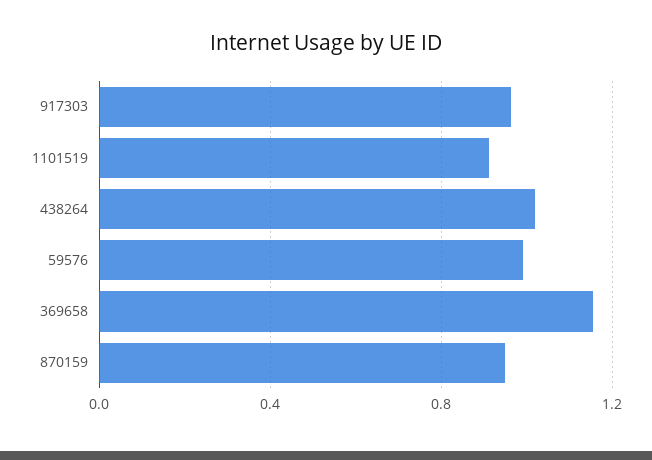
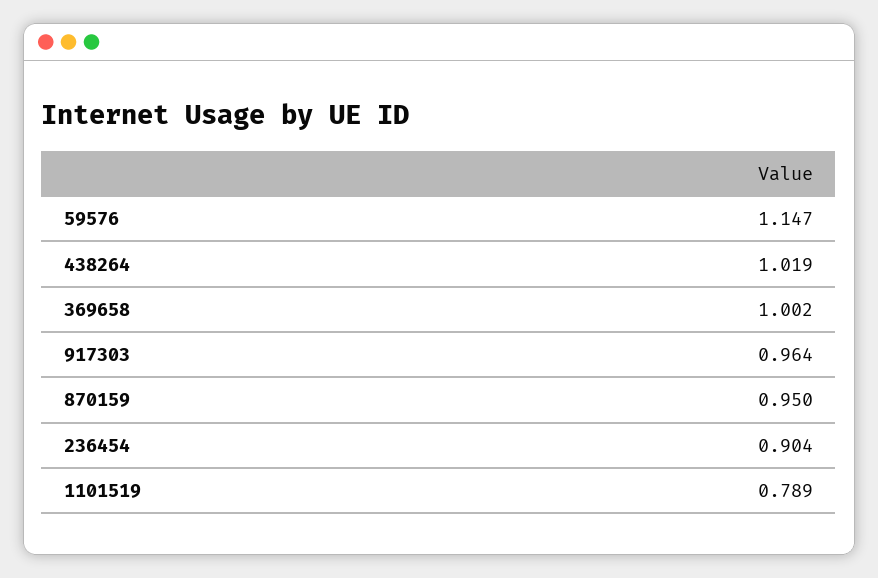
1101519: 0.9 -> 0.789
59576: 1 -> 1.147
369658: 1.15 -> 1.002
236454: none -> 0.904

